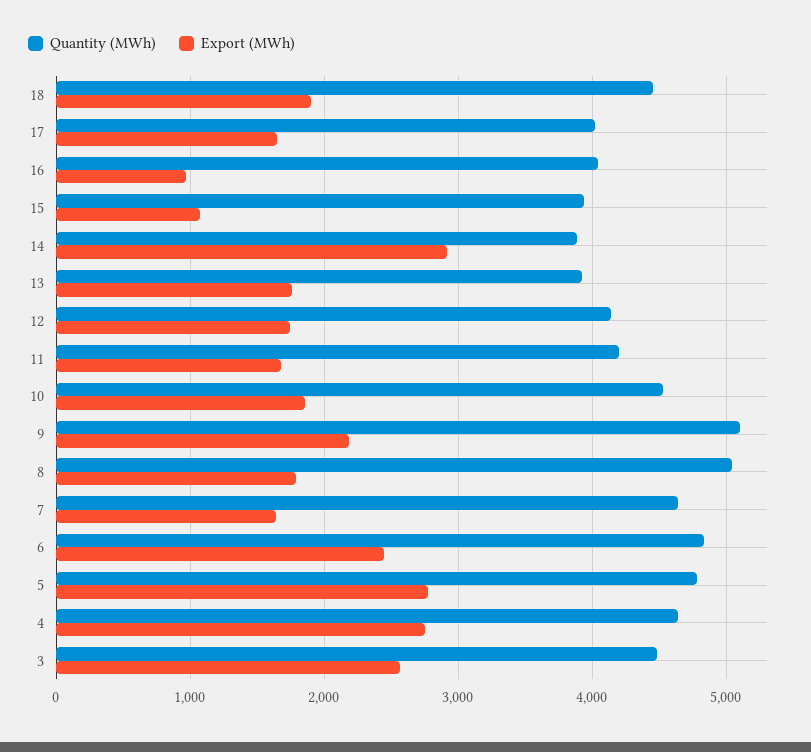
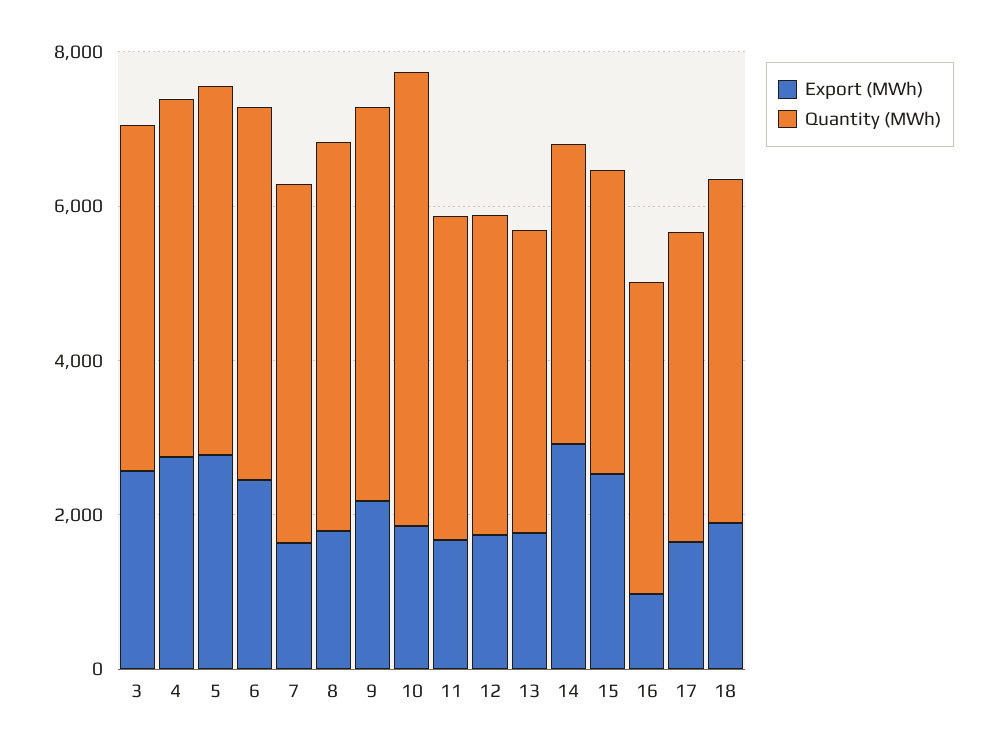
Export (MWh), 15: 1100 -> 2500
Quantity (MWh), 10: 4500 -> 6000

